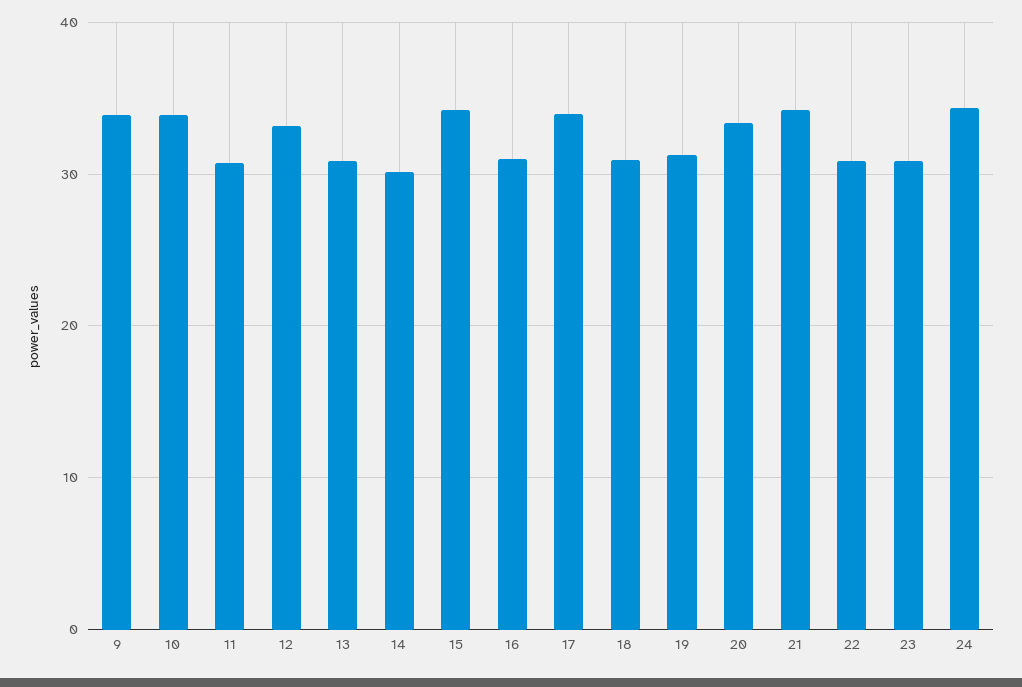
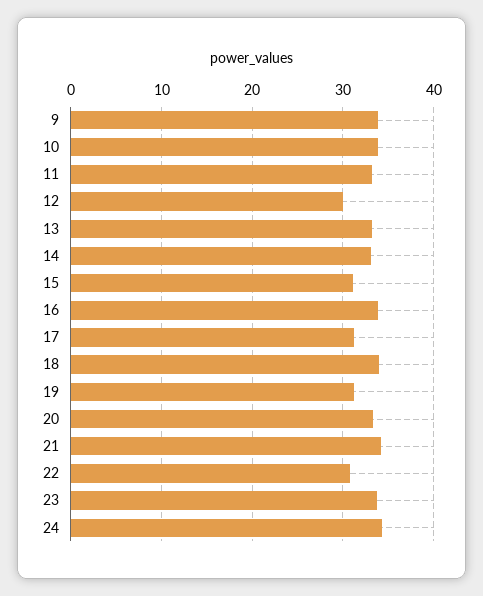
11: 31 -> 33
12: 33 -> 30
13: 31 -> 33
14: 30 -> 33
15: 34 -> 31
16: 31 -> 34
17: 34 -> 31
18: 31 -> 34
23: 31 -> 34

